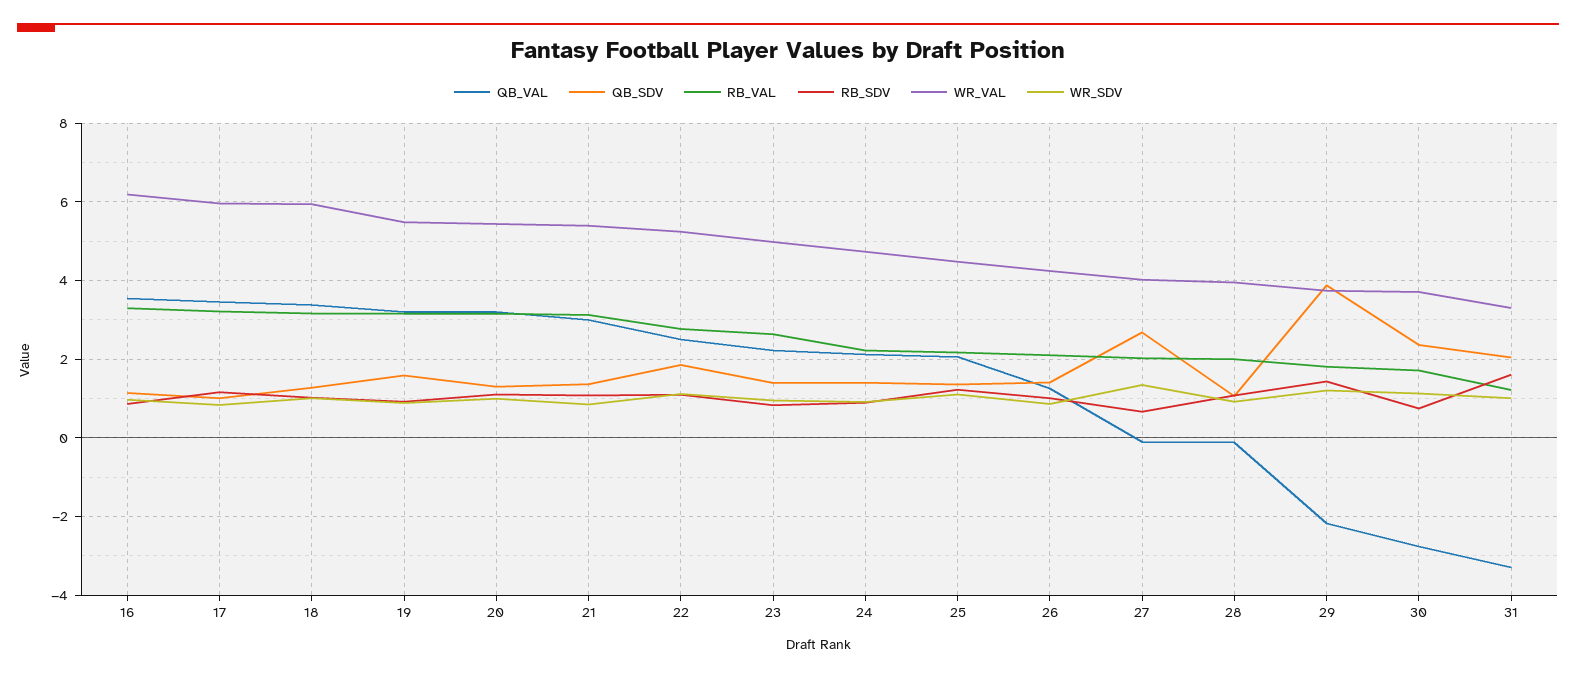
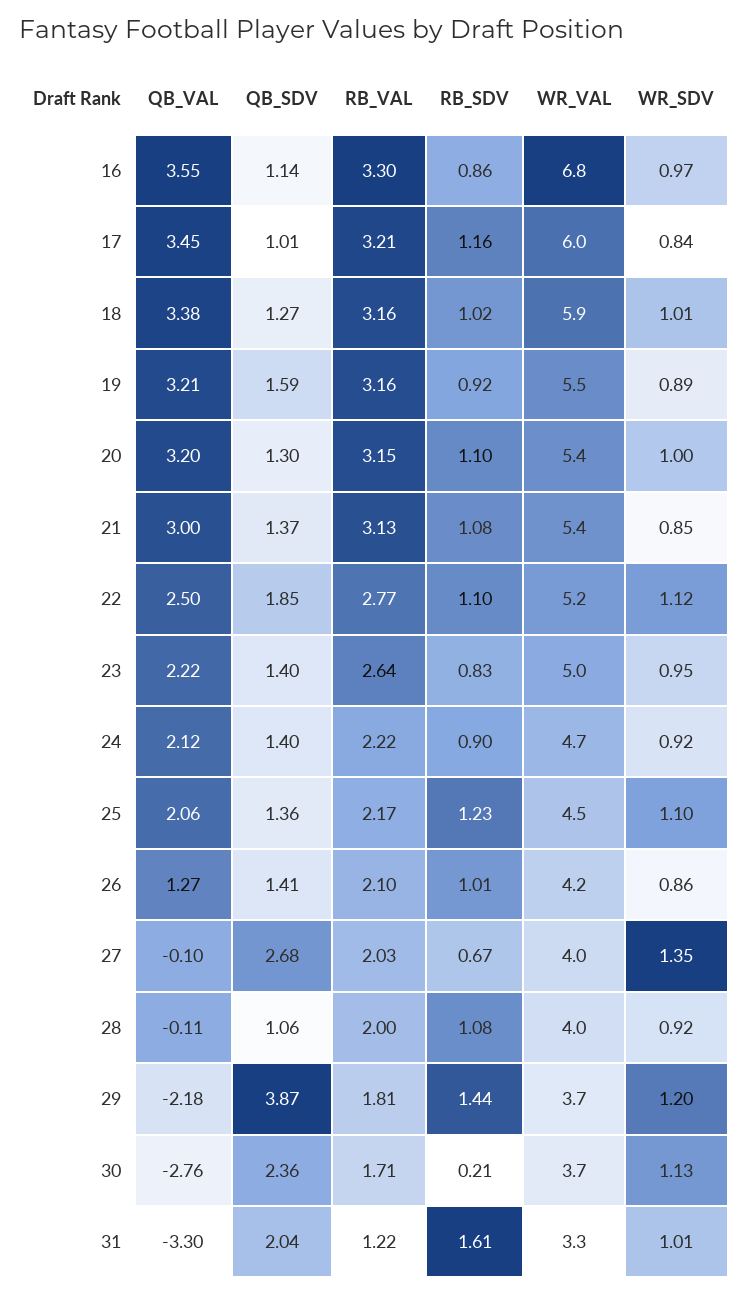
WR_VAL, 16: 6.2 -> 6.8
RB_SDV, 30: 0.8 -> 0.21

